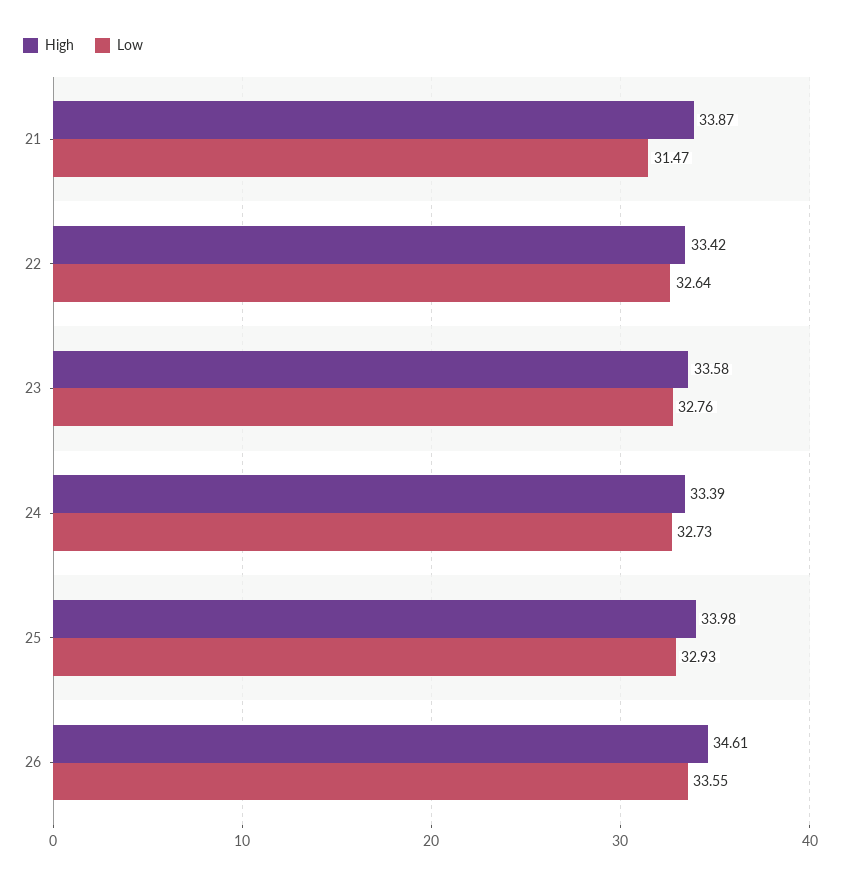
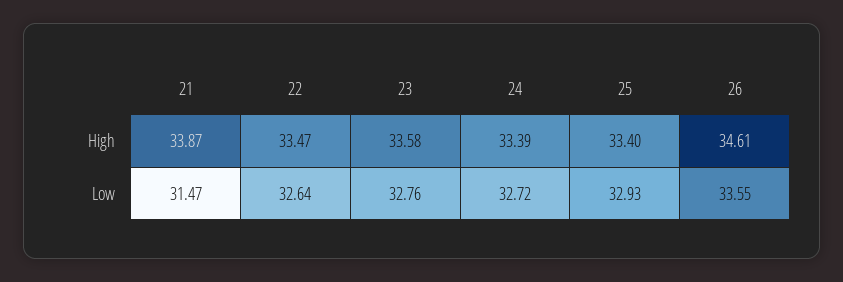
High, 22: 33.42 -> 33.47
Low, 24: 32.73 -> 32.72
High, 25: 33.98 -> 33.4

